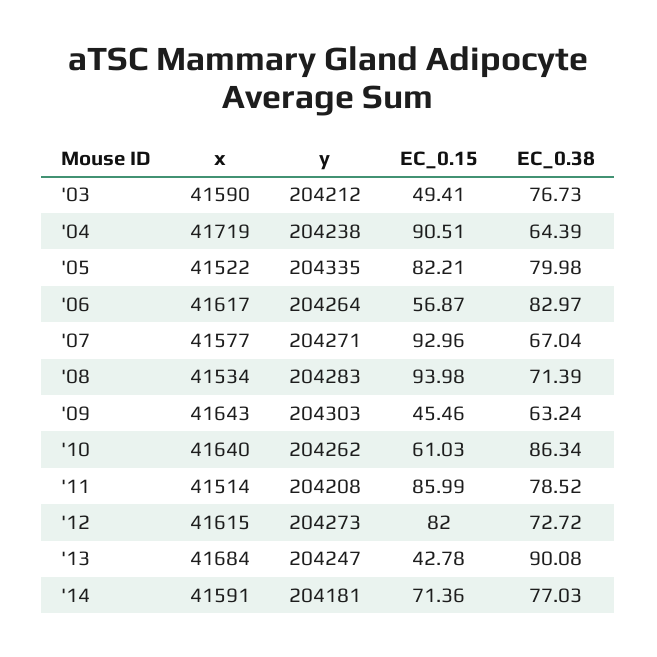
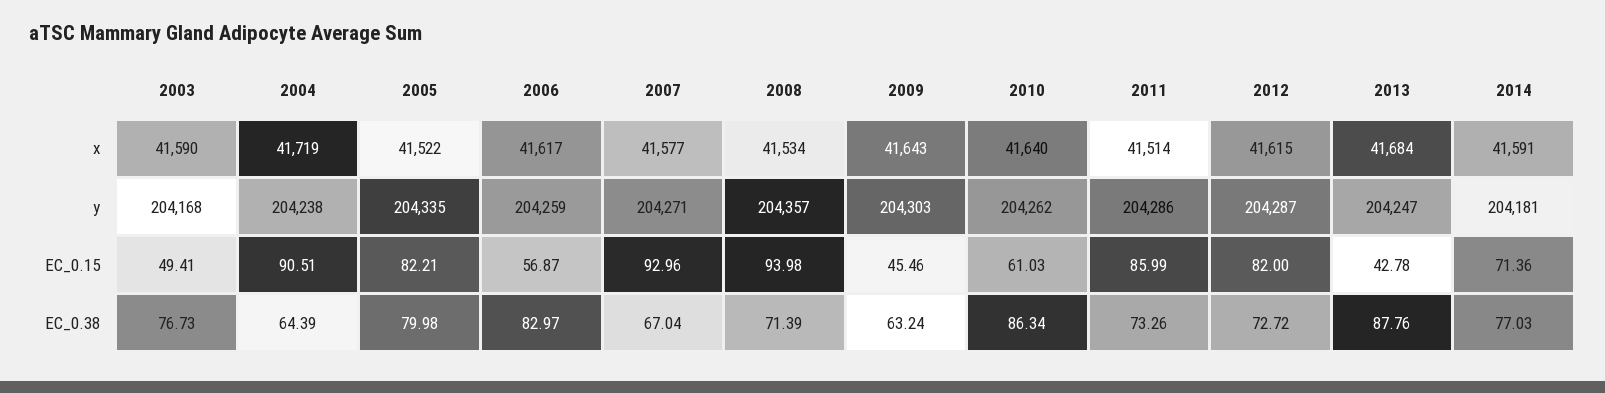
y, '03: 204212 -> 204168
y, '06: 204264 -> 204259
y, '08: 204283 -> 204357
y, '11: 204208 -> 204286
EC_0.38, '11: 78.52 -> 73.26
y, '12: 204273 -> 204287
EC_0.38, '13: 90.08 -> 87.76

